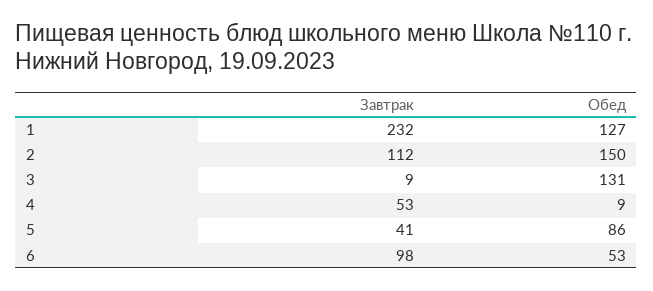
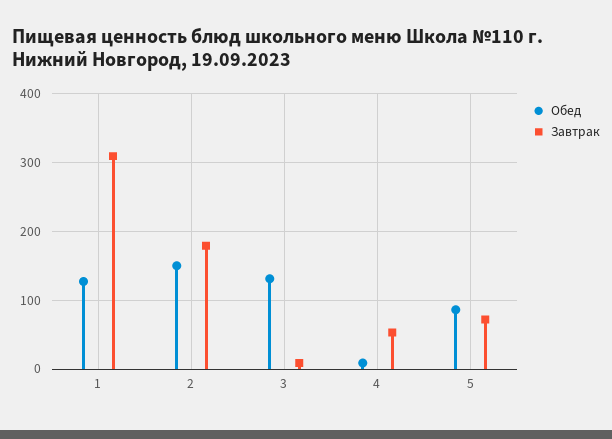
Завтрак, 1: 232 -> 310
Завтрак, 2: 112 -> 180
Завтрак, 5: 41 -> 70
Завтрак, 6: 98 -> none
Обед, 6: 53 -> none

